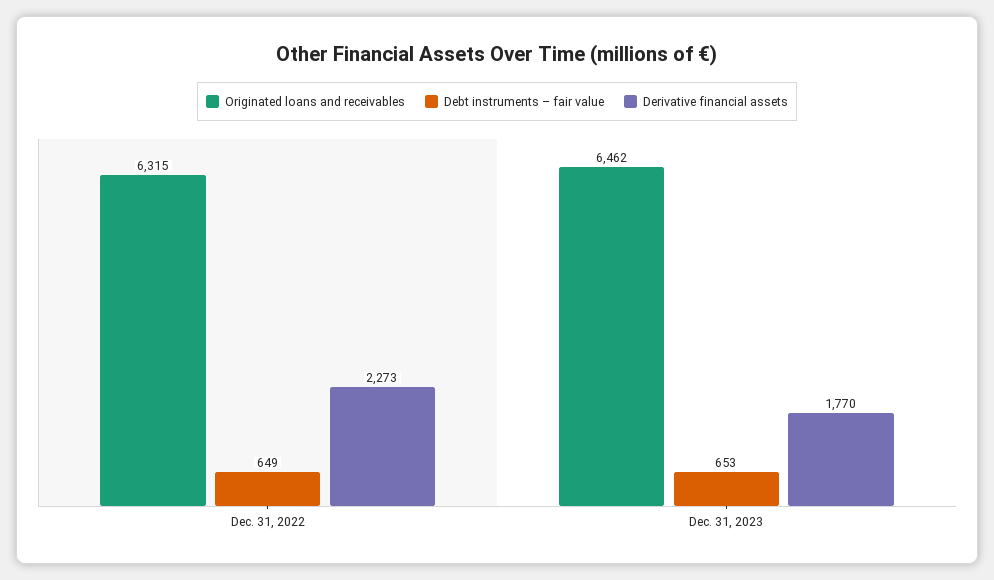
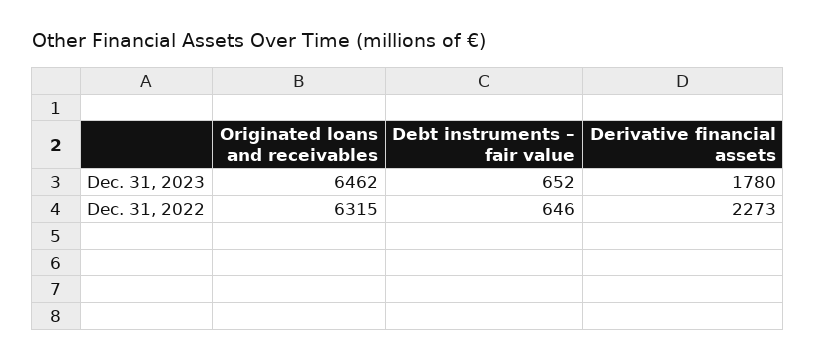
Debt instruments – fair value, Dec. 31, 2022: 649 -> 646
Debt instruments – fair value, Dec. 31, 2023: 653 -> 652
Derivative financial assets, Dec. 31, 2023: 1770 -> 1780

